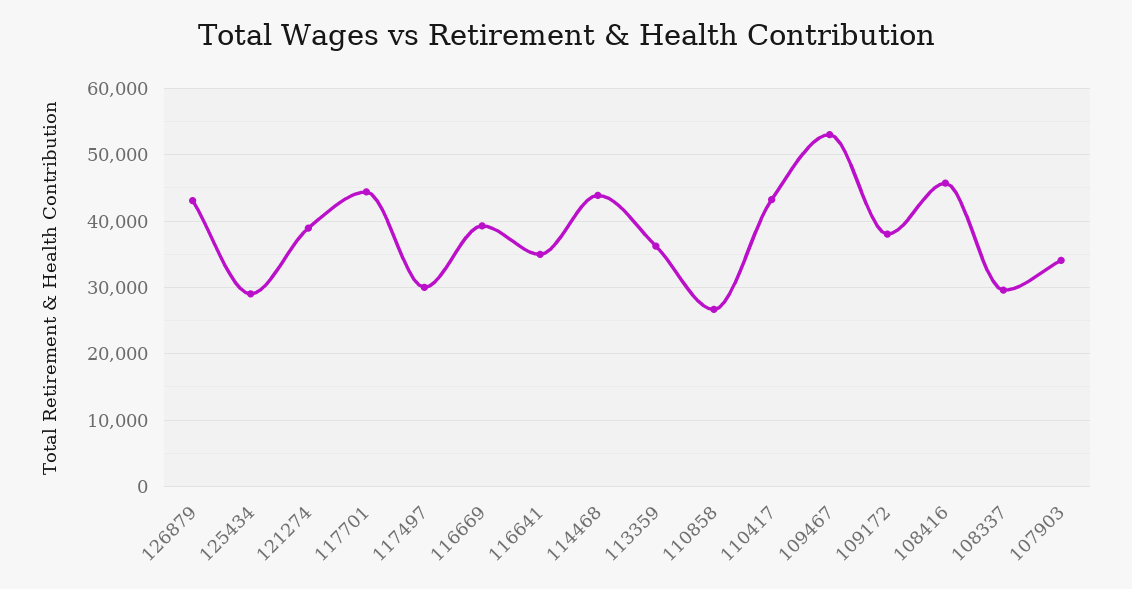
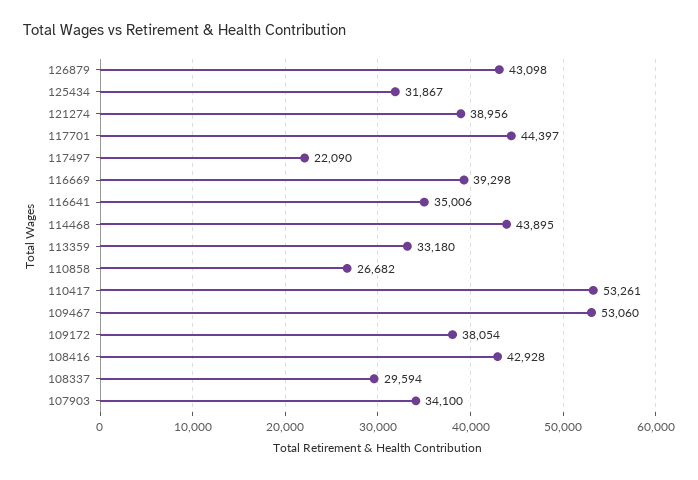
125434: 29000 -> 31867
117497: 30000 -> 22090
113359: 36000 -> 33180
110417: 43000 -> 53261
108416: 46000 -> 42928

